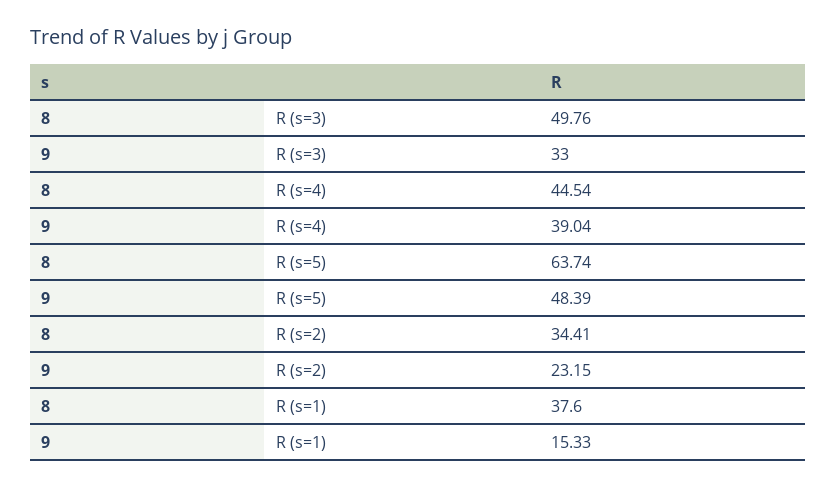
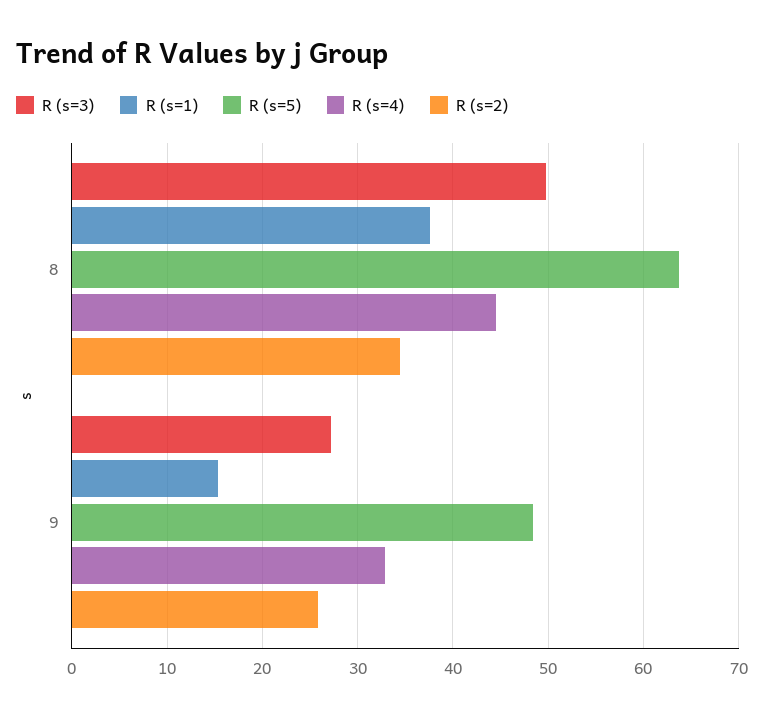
R (s=3), 9: 33 -> 27
R (s=4), 9: 39.04 -> 33
R (s=2), 9: 23.15 -> 26

